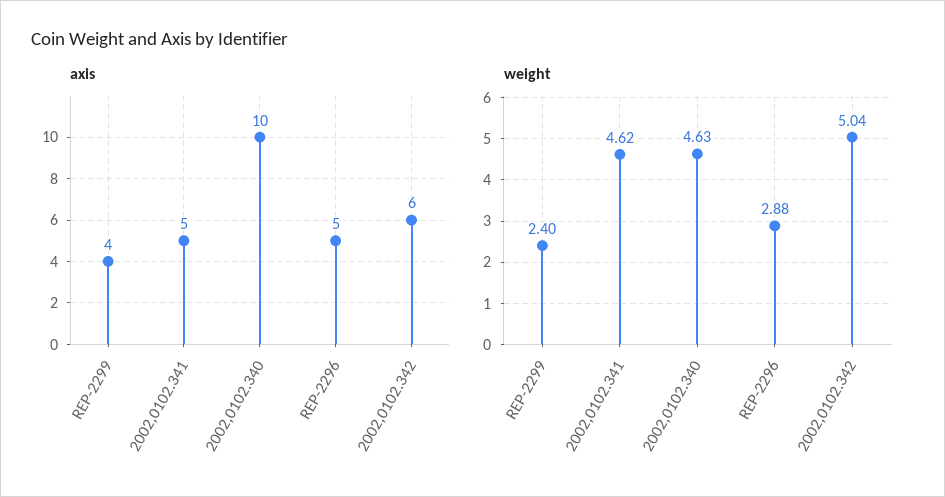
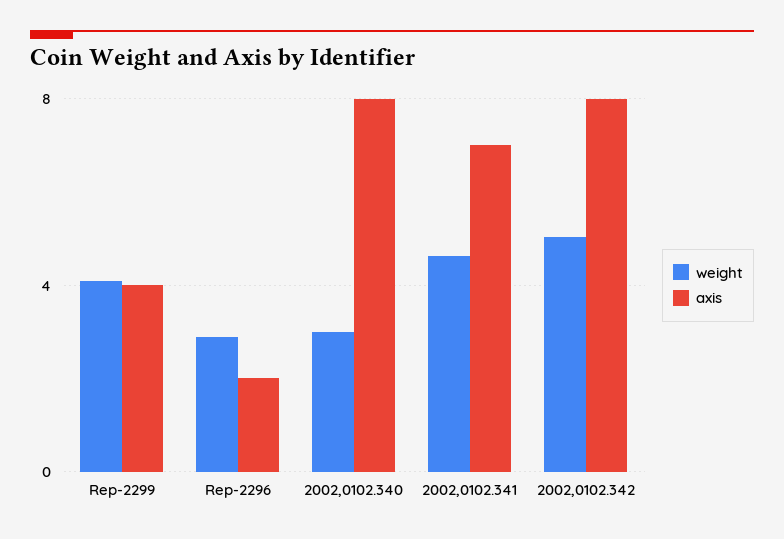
axis, 2002,0102.341: 5 -> 7
axis, 2002,0102.340: 10 -> 8
axis, REP-2296: 5 -> 2
axis, 2002,0102.342: 6 -> 8
weight, REP-2299: 2.4 -> 4
weight, 2002,0102.340: 4.63 -> 3

